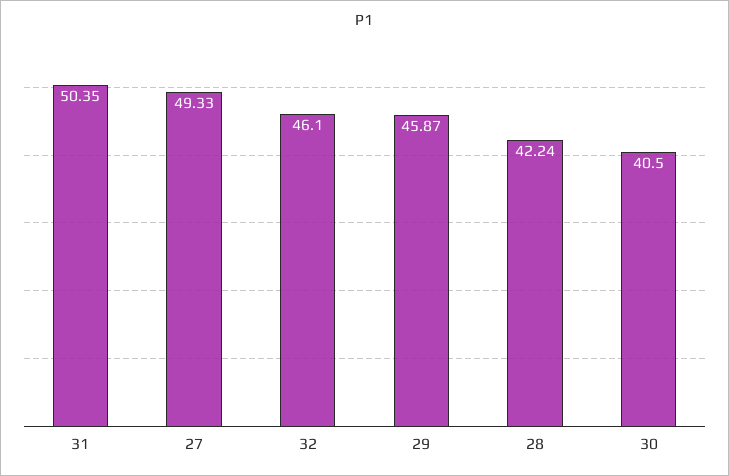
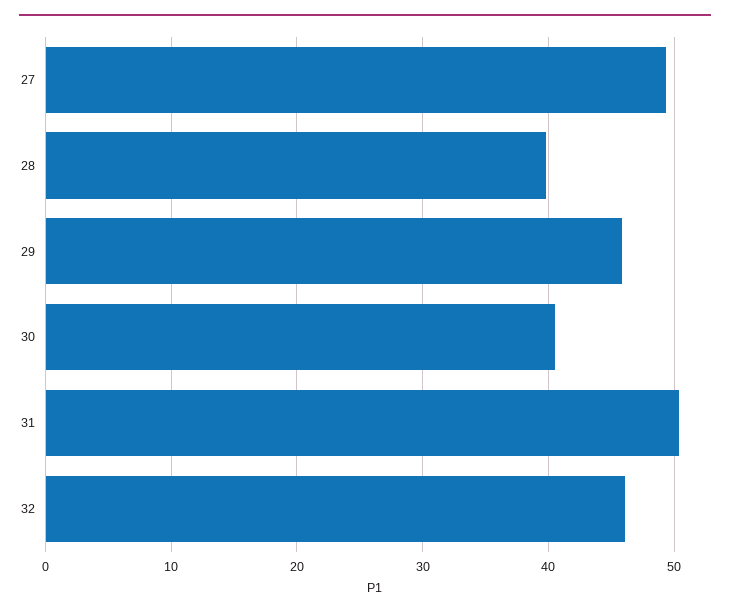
28: 42.24 -> 40

